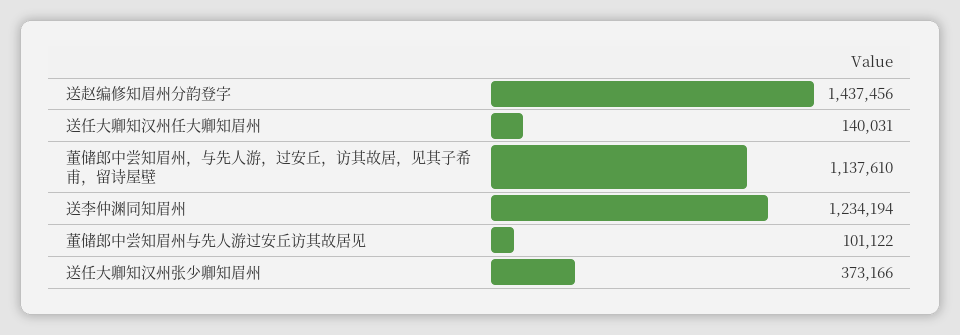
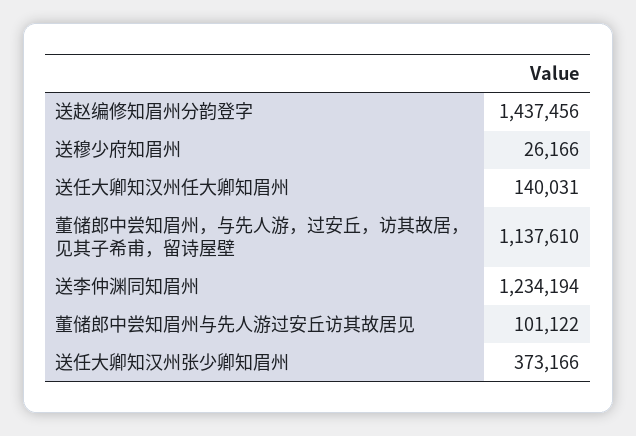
送穆少府知眉州: none -> 26166

